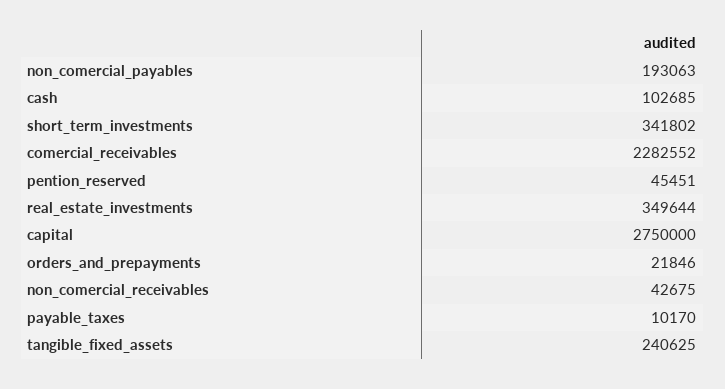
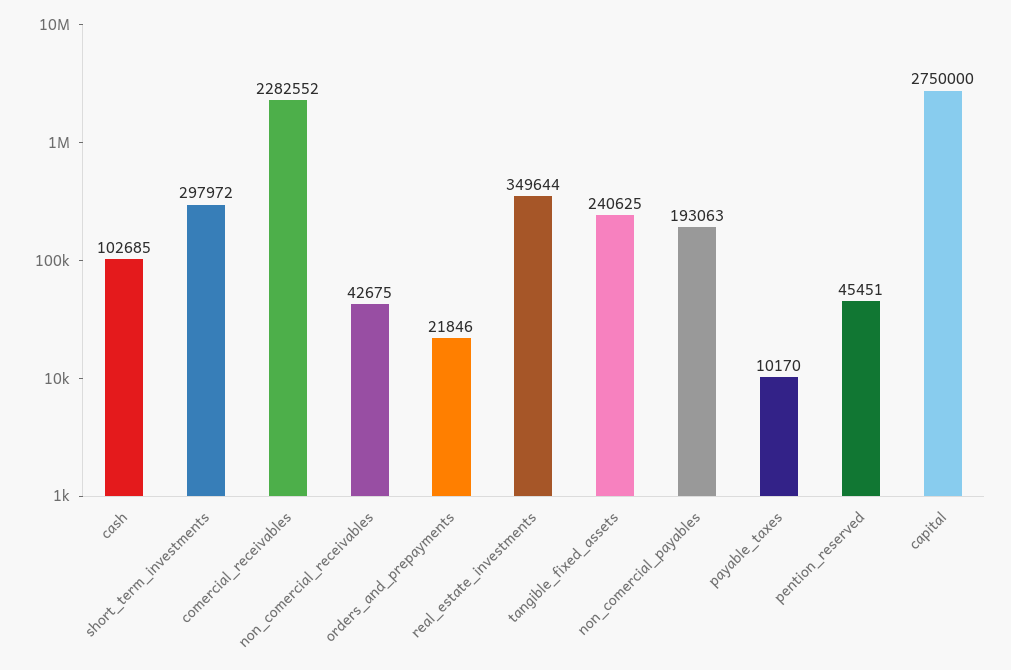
short_term_investments: 341802 -> 297972

